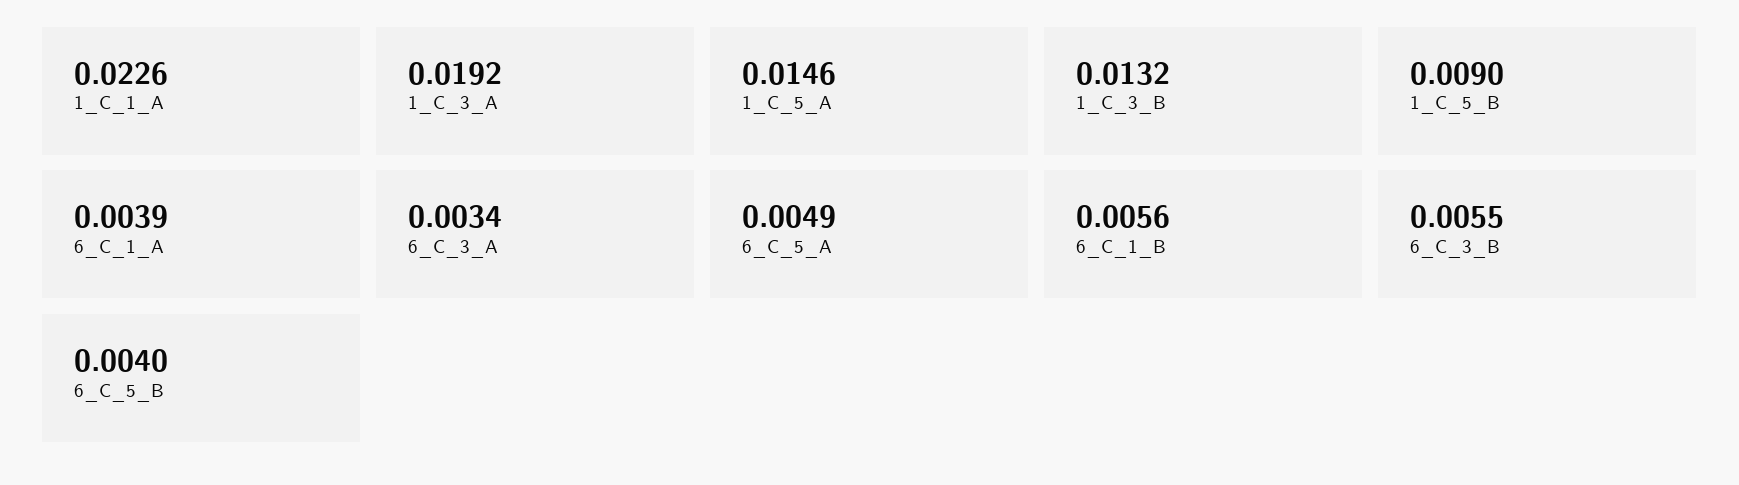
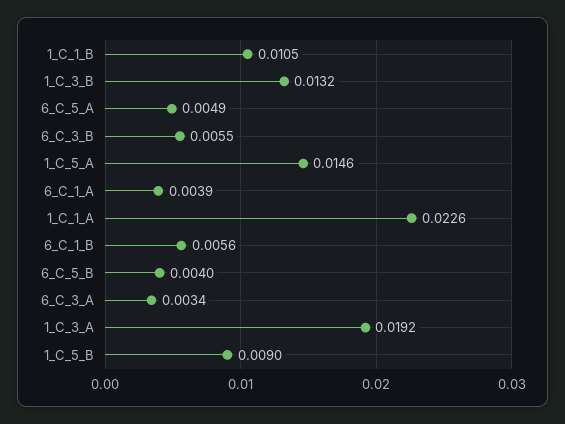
1_C_1_B: none -> 0.0105

